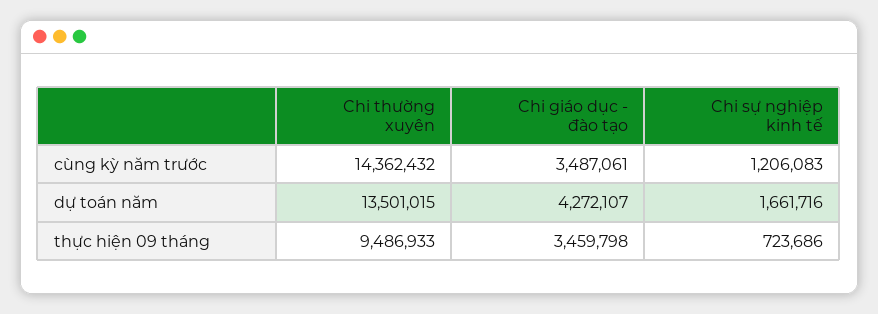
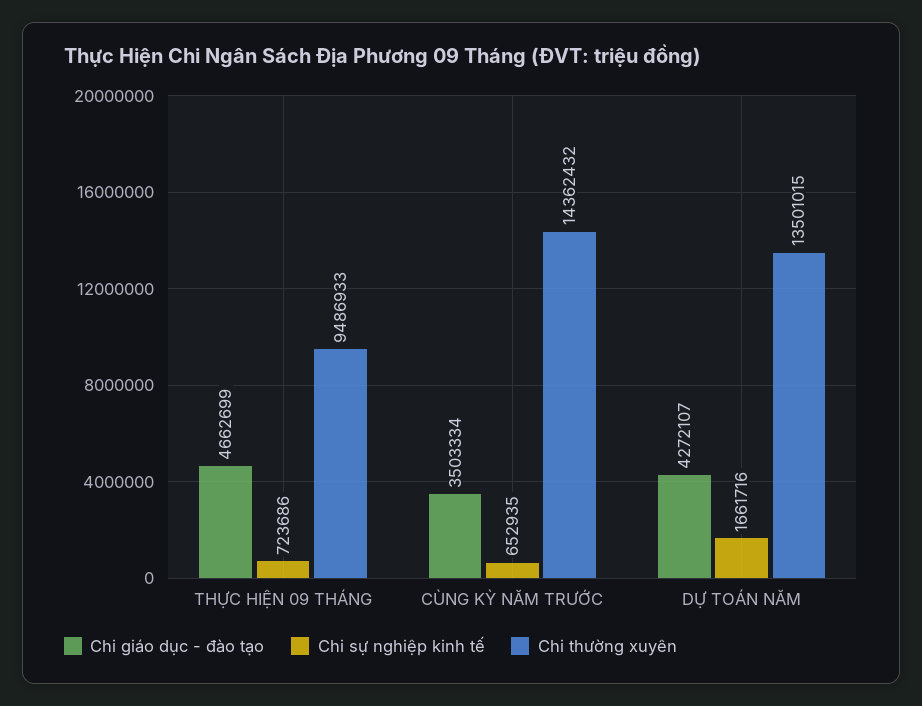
Chi giáo dục - đào tạo, cùng kỳ năm trước: 3487061 -> 3503334
Chi sự nghiệp kinh tế, cùng kỳ năm trước: 1206083 -> 652935
Chi giáo dục - đào tạo, thực hiện 09 tháng: 3459798 -> 4662699

